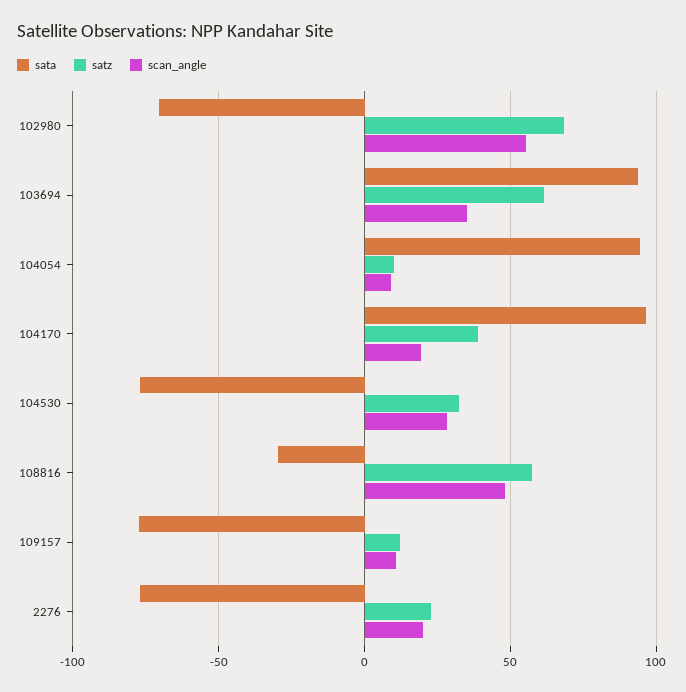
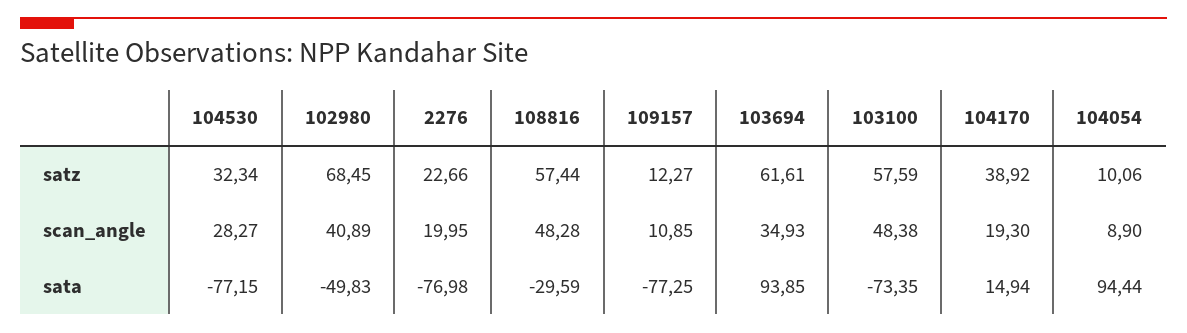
sata, 102980: -70 -> -49.83
scan_angle, 102980: 55 -> 40.89
sata, 104170: 95 -> 14.94
satz, 103100: none -> 57.59
scan_angle, 103100: none -> 48.38
sata, 103100: none -> -73.35

